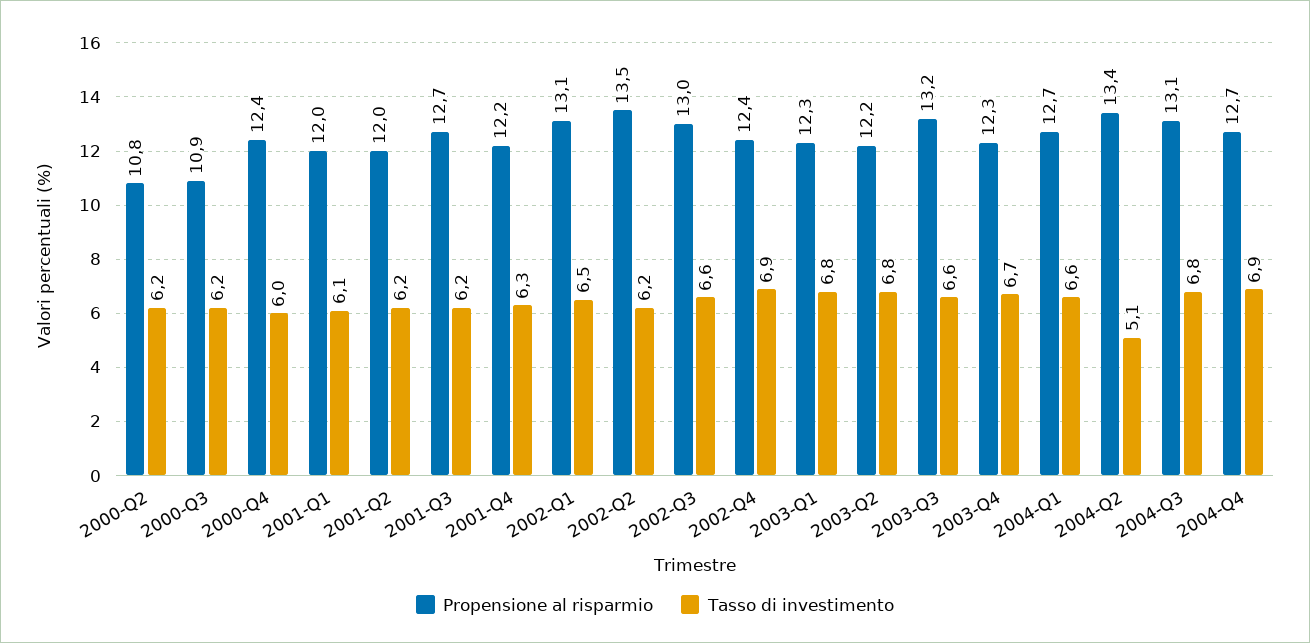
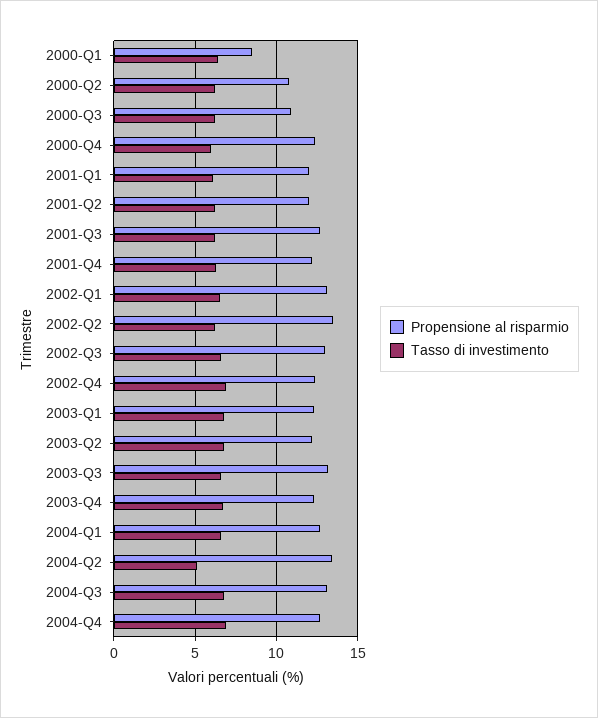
Propensione al risparmio, 2000-Q1: none -> 8.5
Tasso di investimento, 2000-Q1: none -> 6.5

